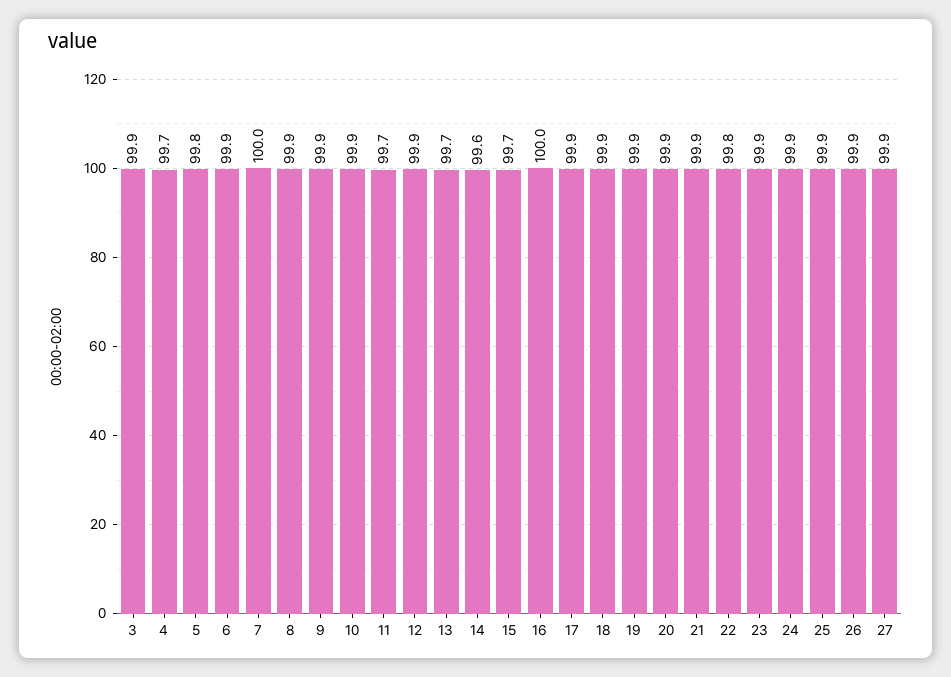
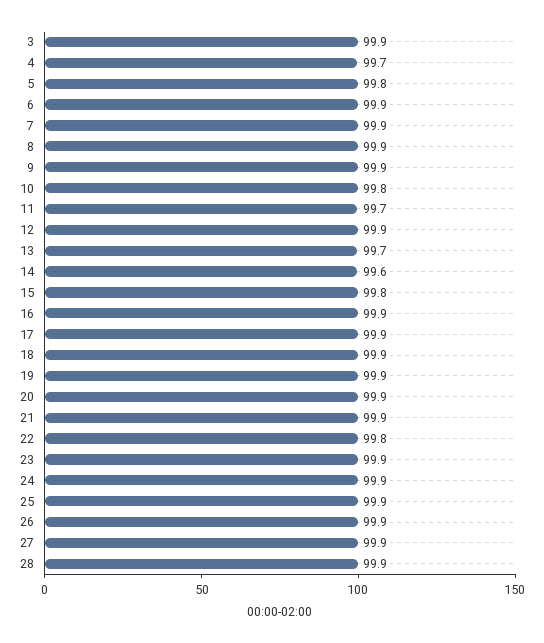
7: 100 -> 99.9
10: 99.9 -> 99.8
15: 99.7 -> 99.8
16: 100 -> 99.9
28: none -> 99.9

